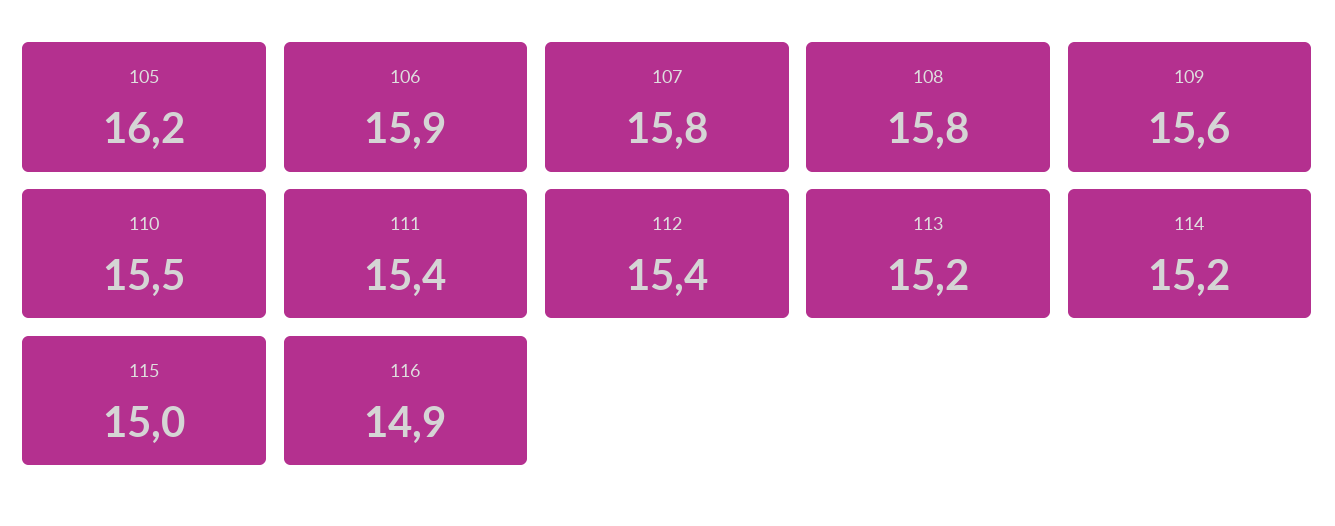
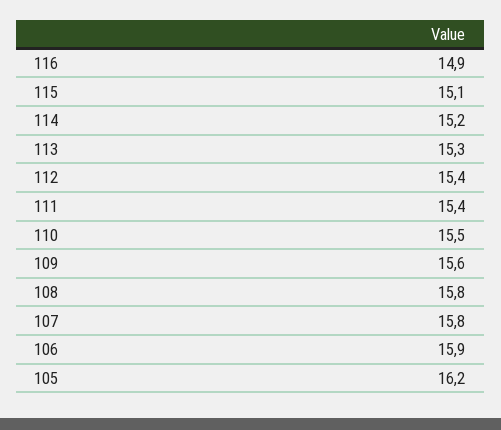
113: 15.2 -> 15.3
115: 15 -> 15.1

